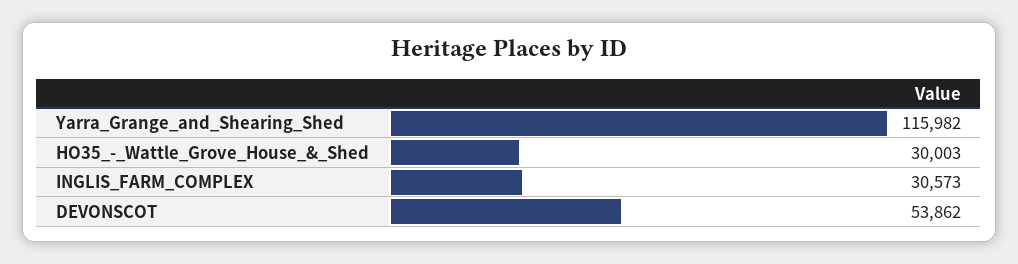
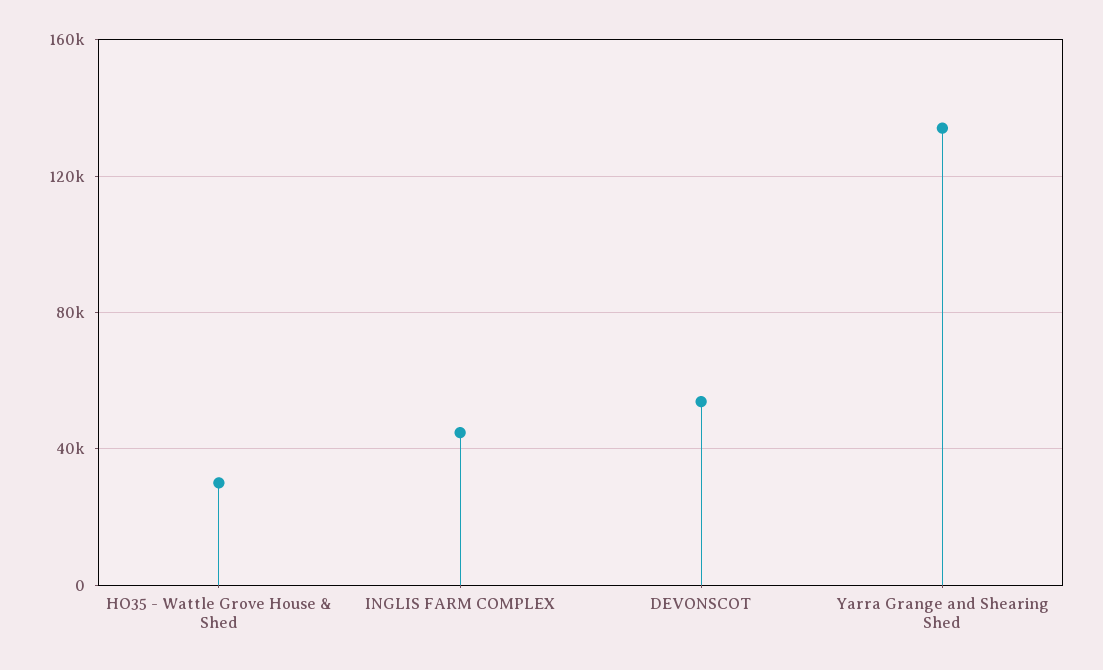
Yarra_Grange_and_Shearing_Shed: 115982 -> 135000
INGLIS_FARM_COMPLEX: 30573 -> 45000

